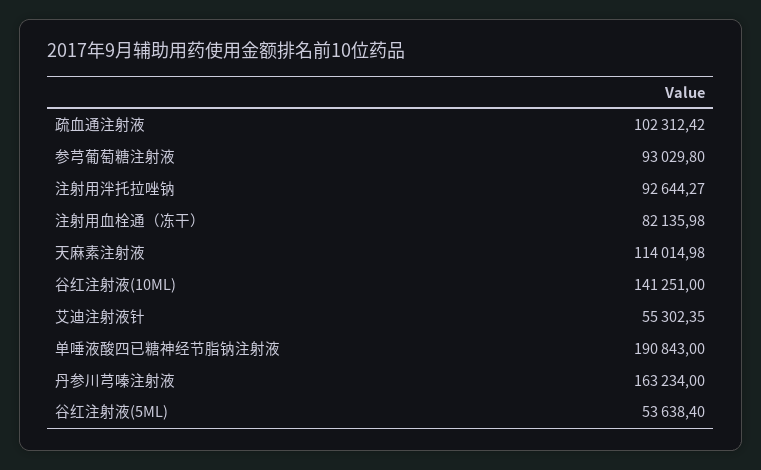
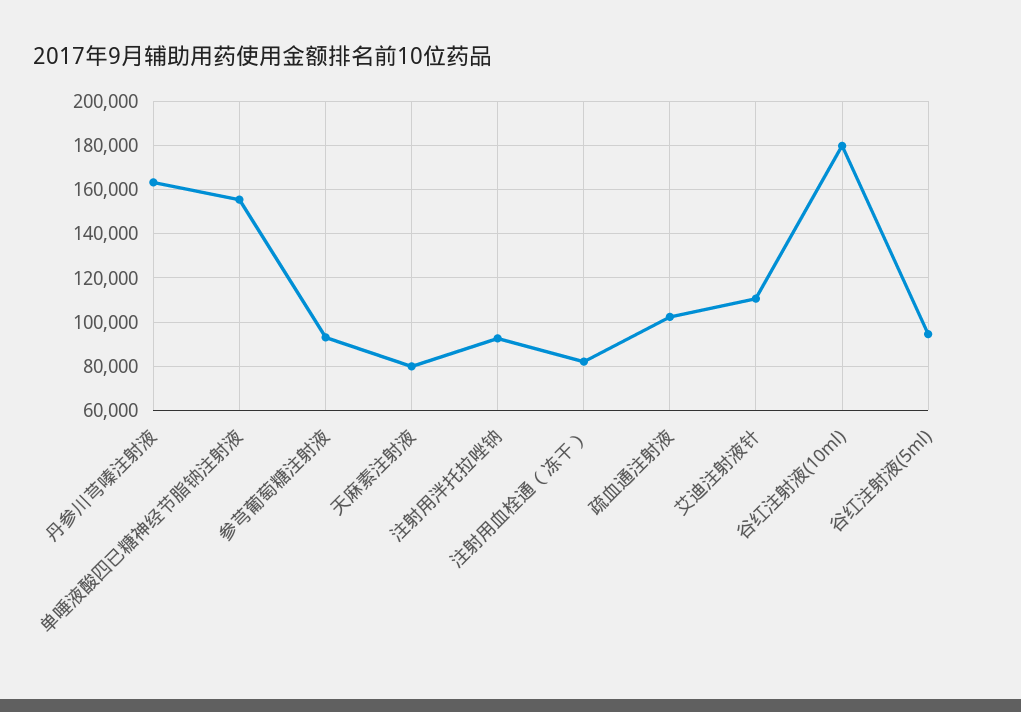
天麻素注射液: 114014.98 -> 80000
谷红注射液(10ML): 141251 -> 180000
艾迪注射液针: 55302.35 -> 110000
单唾液酸四已糖神经节脂钠注射液: 190843 -> 155000
谷红注射液(5ML): 53638.4 -> 95000

